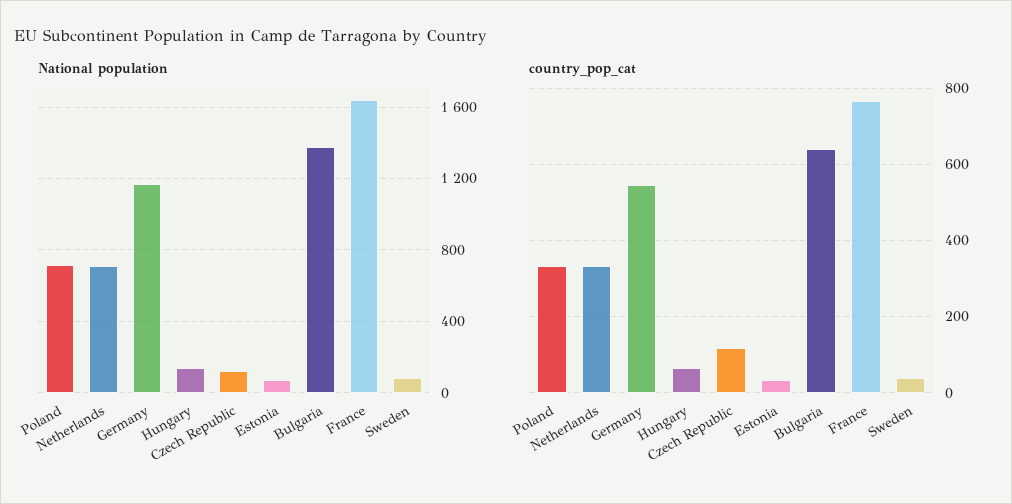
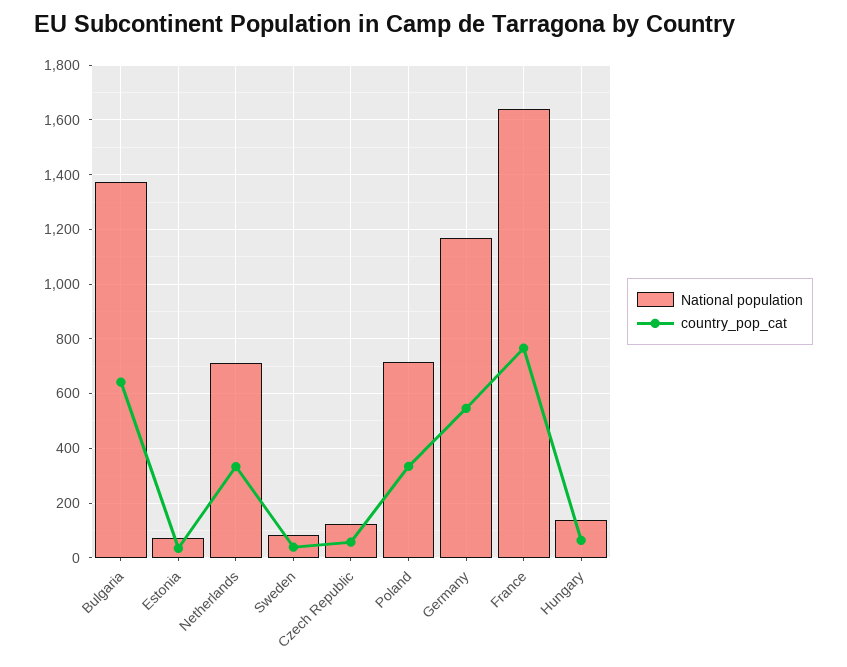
country_pop_cat, Czech Republic: 120 -> 50

